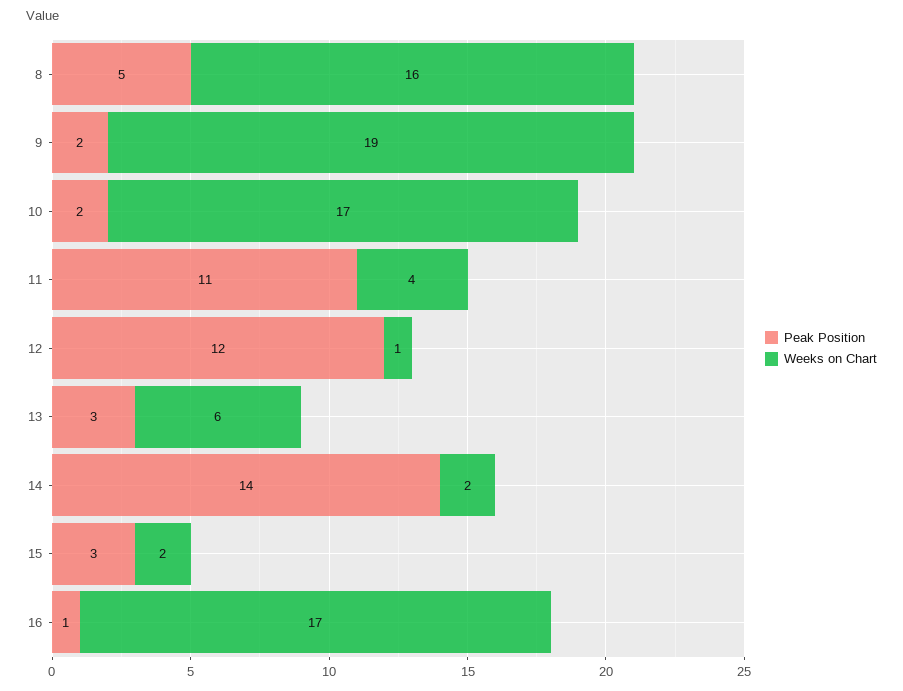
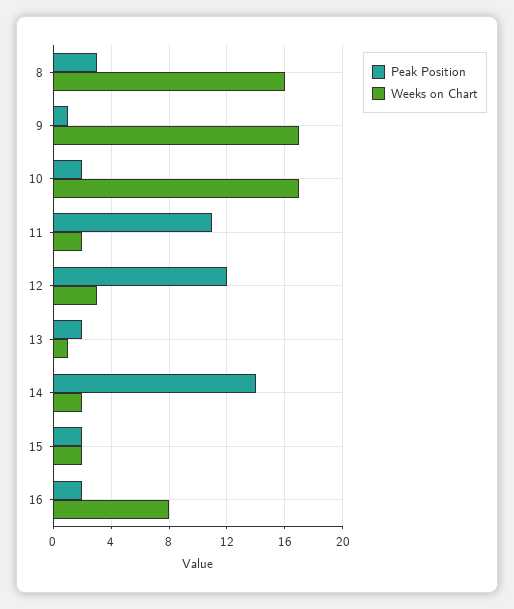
Peak Position, 8: 5 -> 3
Peak Position, 9: 2 -> 1
Weeks on Chart, 9: 19 -> 17
Weeks on Chart, 11: 4 -> 2
Weeks on Chart, 12: 1 -> 3
Peak Position, 13: 3 -> 2
Weeks on Chart, 13: 6 -> 1
Peak Position, 15: 3 -> 2
Peak Position, 16: 1 -> 2
Weeks on Chart, 16: 17 -> 8

